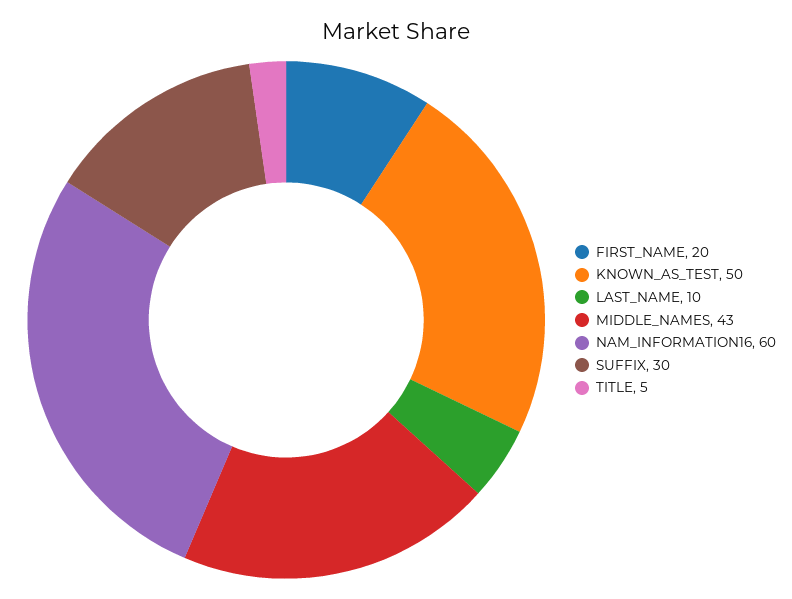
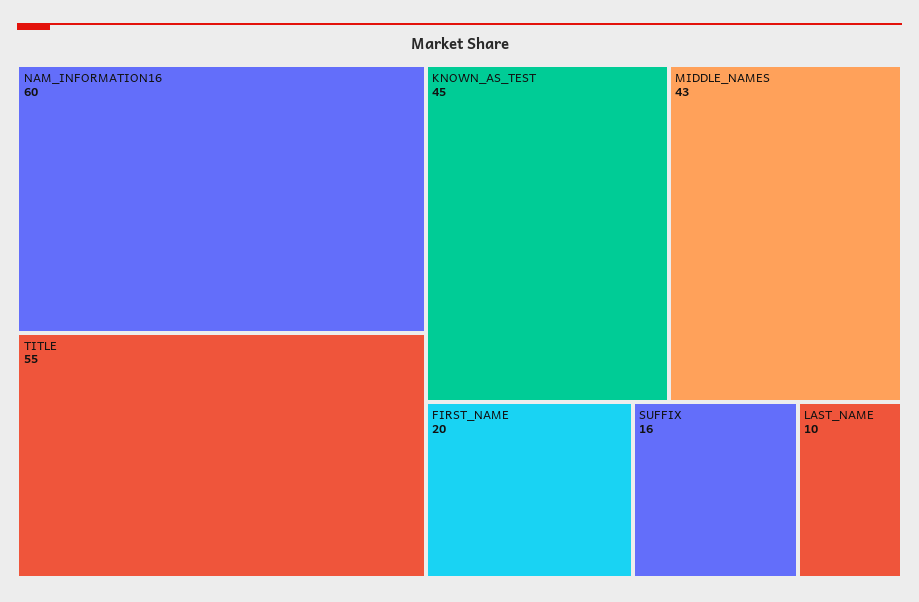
KNOWN_AS_TEST: 50 -> 45
SUFFIX: 30 -> 16
TITLE: 5 -> 55

